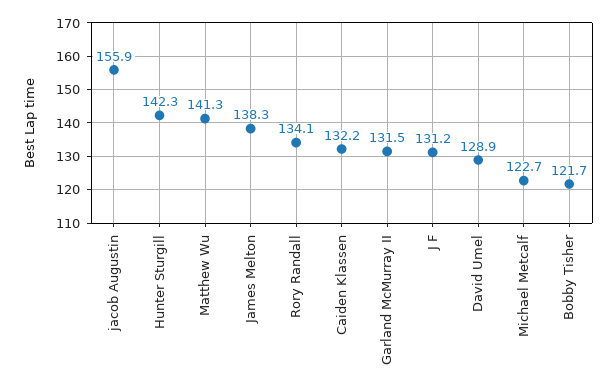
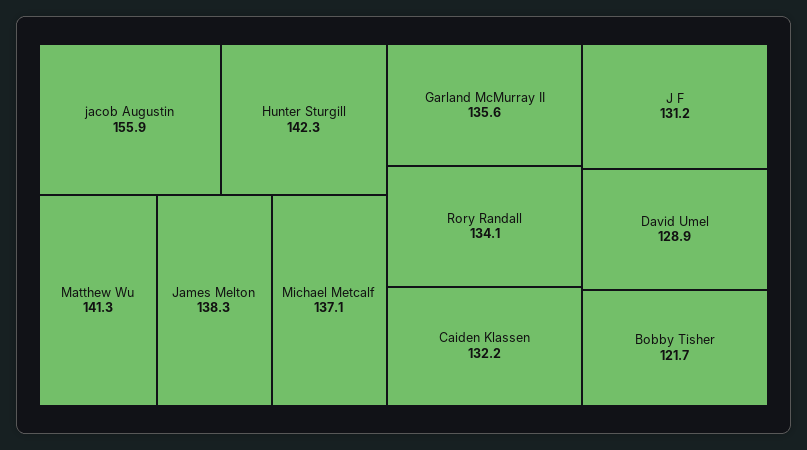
Garland McMurray II: 131.5 -> 135.6
Michael Metcalf: 122.7 -> 137.1

